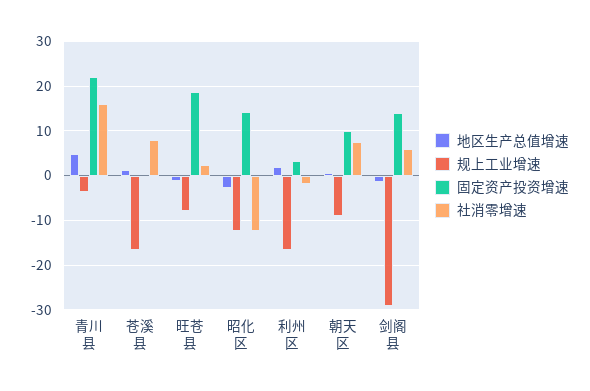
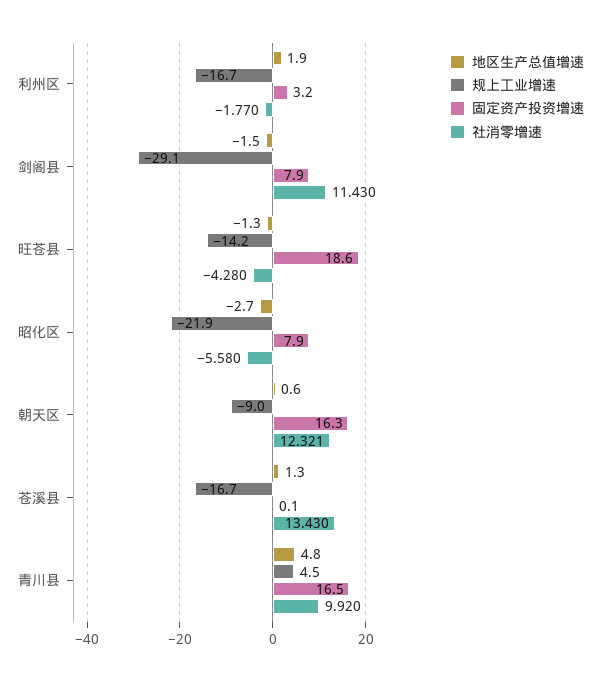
规上工业增速, 青川县: -4 -> 4.5
固定资产投资增速, 青川县: 22 -> 16.5
社消零增速, 青川县: 16 -> 9.92
社消零增速, 苍溪县: 8 -> 13.43
规上工业增速, 旺苍县: -8 -> -14.2
社消零增速, 旺苍县: 2 -> -4.28
规上工业增速, 昭化区: -12 -> -21.9
固定资产投资增速, 昭化区: 14 -> 7.9
社消零增速, 昭化区: -12 -> -5.58
固定资产投资增速, 朝天区: 10 -> 16.3
社消零增速, 朝天区: 8 -> 12.321
固定资产投资增速, 剑阁县: 14 -> 7.9
社消零增速, 剑阁县: 6 -> 11.43

